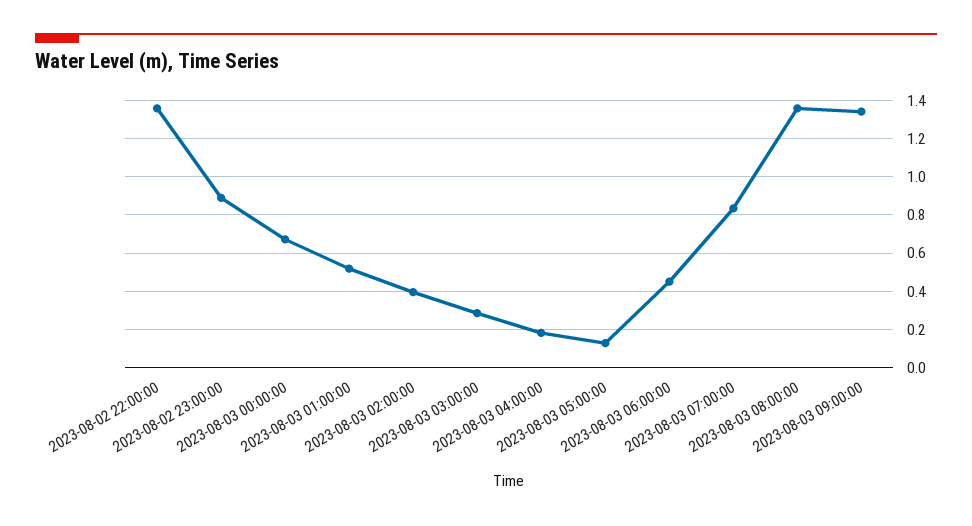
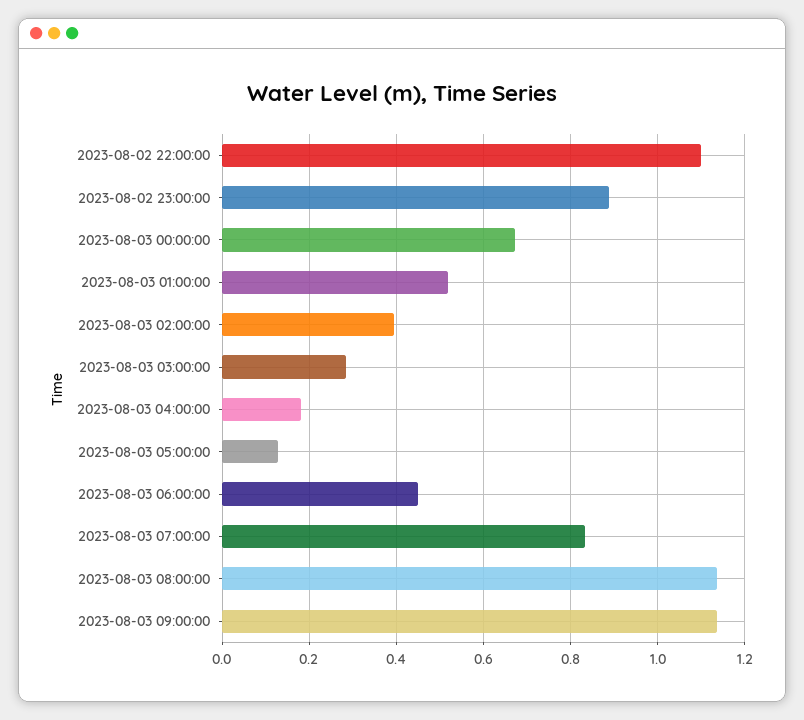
2023-08-02 22:00:00: 1.35 -> 1.1
2023-08-03 08:00:00: 1.35 -> 1.14
2023-08-03 09:00:00: 1.35 -> 1.14

